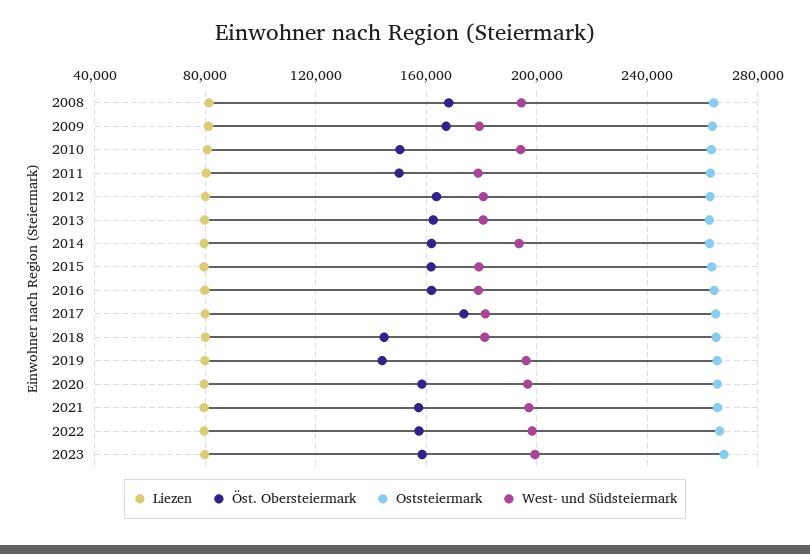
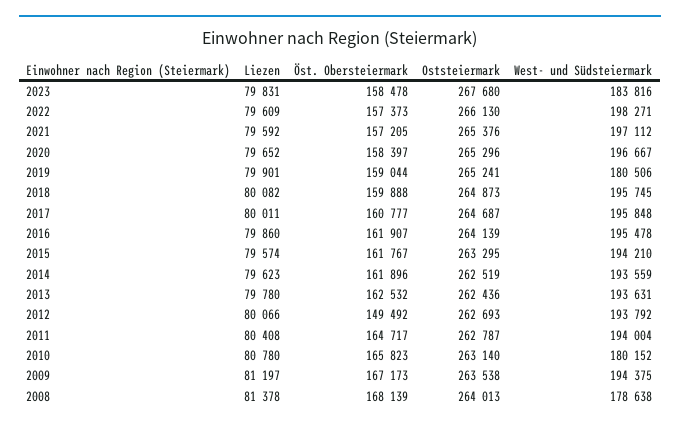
West- und Südsteiermark, 2008: 195000 -> 178638
West- und Südsteiermark, 2009: 180000 -> 194375
Öst. Obersteiermark, 2010: 150000 -> 165823
West- und Südsteiermark, 2010: 195000 -> 180152
Öst. Obersteiermark, 2011: 150000 -> 164717
West- und Südsteiermark, 2011: 180000 -> 194004
Öst. Obersteiermark, 2012: 165000 -> 149492
West- und Südsteiermark, 2012: 180000 -> 193792
West- und Südsteiermark, 2013: 180000 -> 193631
West- und Südsteiermark, 2015: 180000 -> 194210
West- und Südsteiermark, 2016: 180000 -> 195478
Öst. Obersteiermark, 2017: 175000 -> 160777
West- und Südsteiermark, 2017: 180000 -> 195848
Öst. Obersteiermark, 2018: 145000 -> 159888
West- und Südsteiermark, 2018: 180000 -> 195745
Öst. Obersteiermark, 2019: 145000 -> 159044
West- und Südsteiermark, 2019: 195000 -> 180506
West- und Südsteiermark, 2023: 200000 -> 183816

